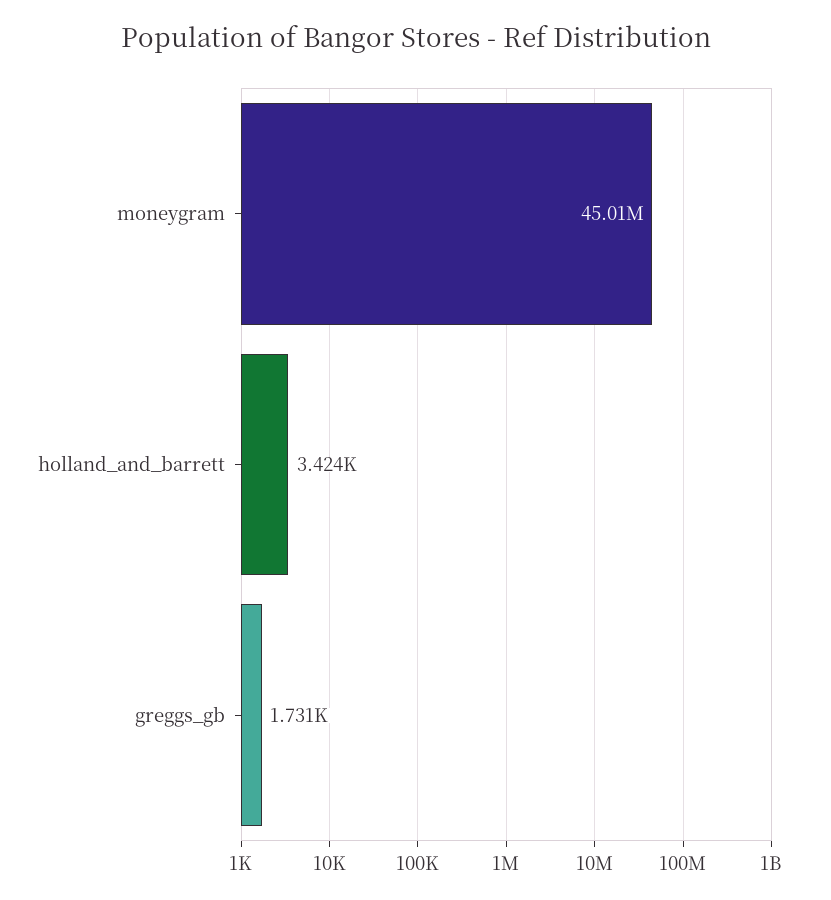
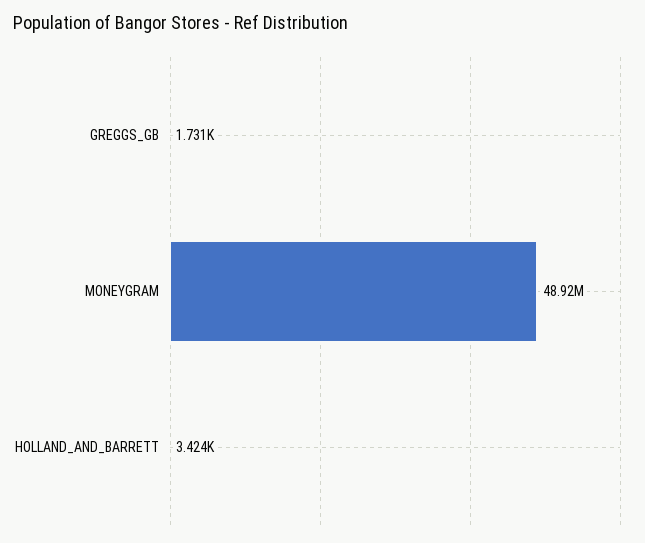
moneygram: 45010000 -> 48920000

